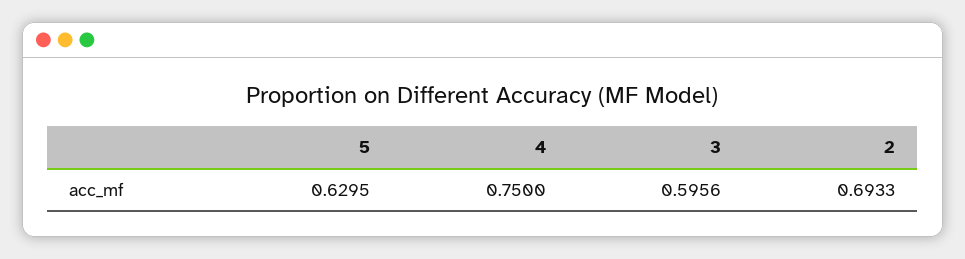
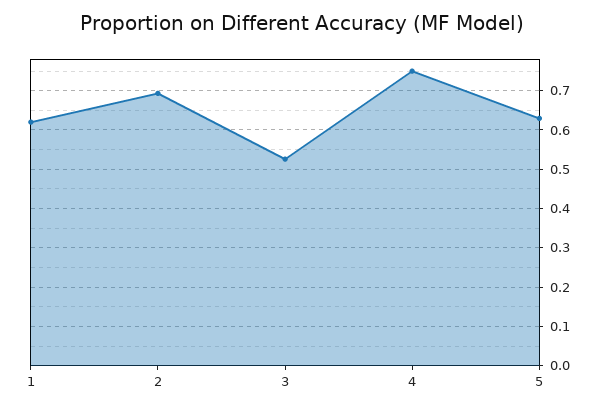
3: 0.5956 -> 0.52
1: none -> 0.62

